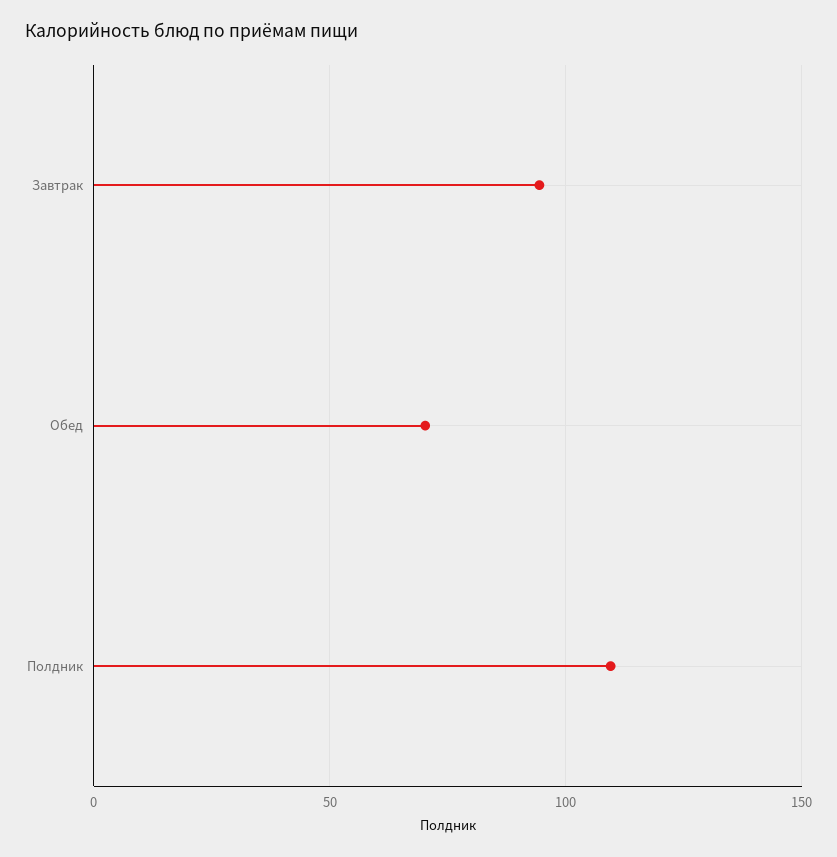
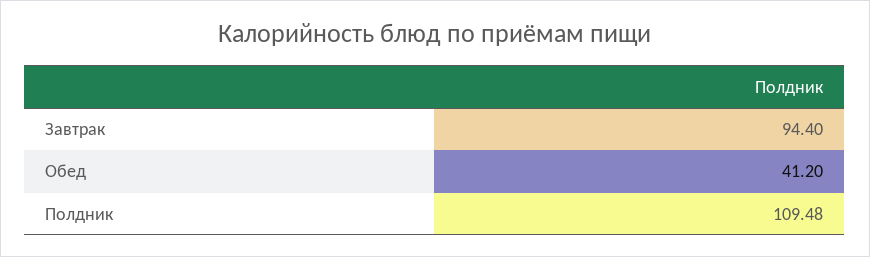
Обед: 70 -> 41.2

